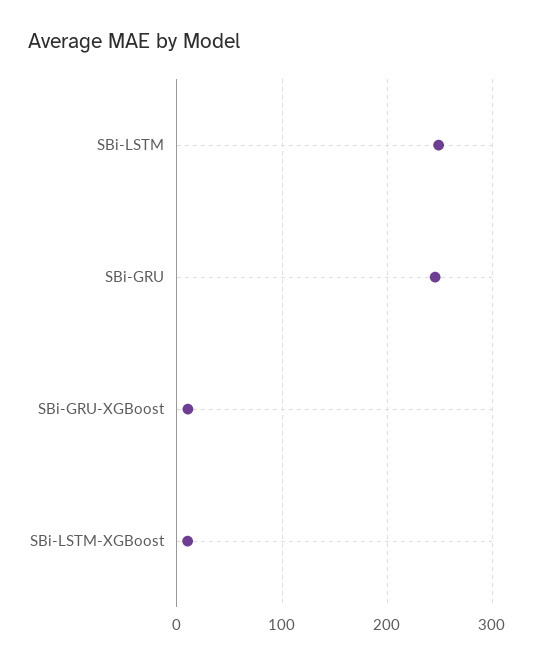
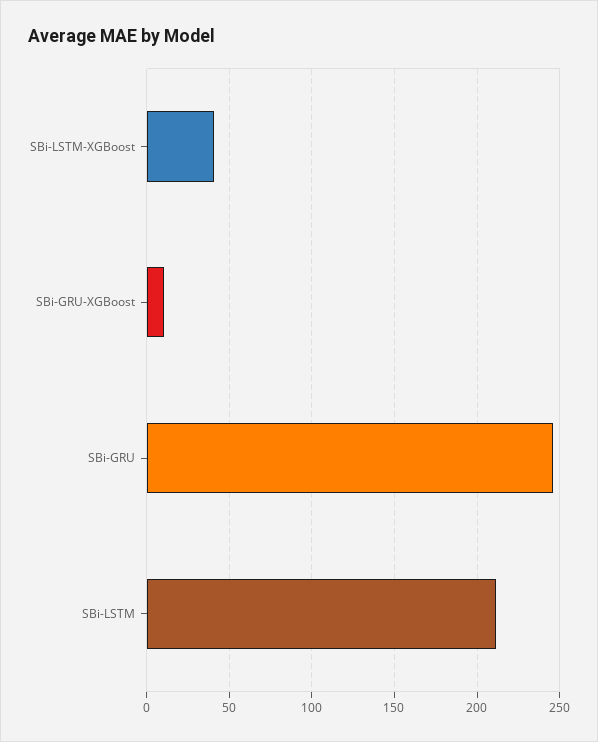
SBi-LSTM: 250 -> 210
SBi-LSTM-XGBoost: 10 -> 40

